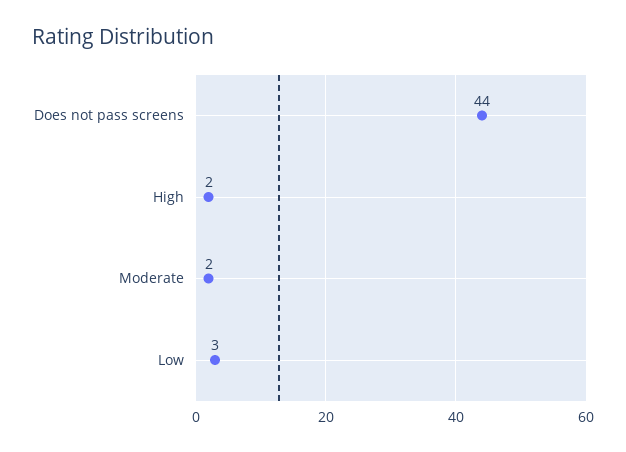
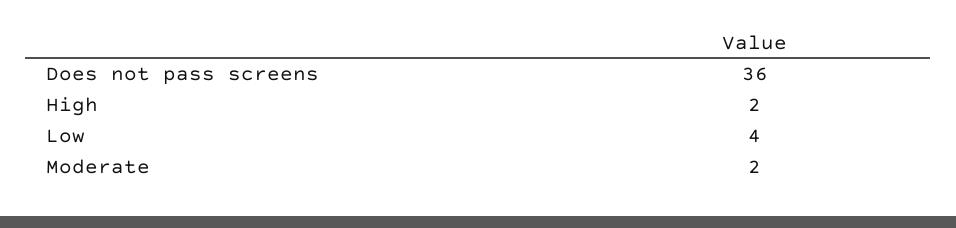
Does not pass screens: 44 -> 36
Low: 3 -> 4

